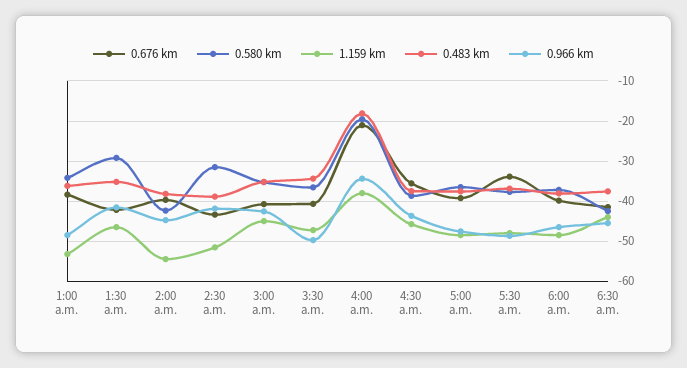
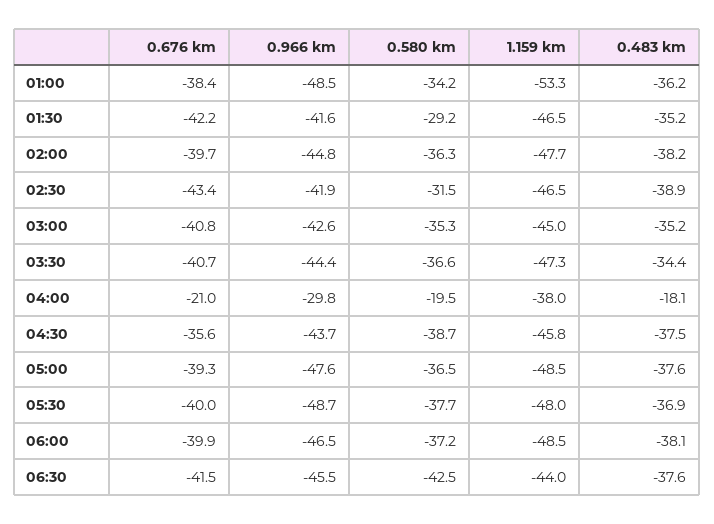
0.580 km, 2:00 a.m.: -42 -> -36.3
1.159 km, 2:00 a.m.: -54 -> -47.7
1.159 km, 2:30 a.m.: -52 -> -46.5
0.966 km, 3:30 a.m.: -50 -> -44.4
0.966 km, 4:00 a.m.: -34 -> -29.8
0.676 km, 5:30 a.m.: -34 -> -40

